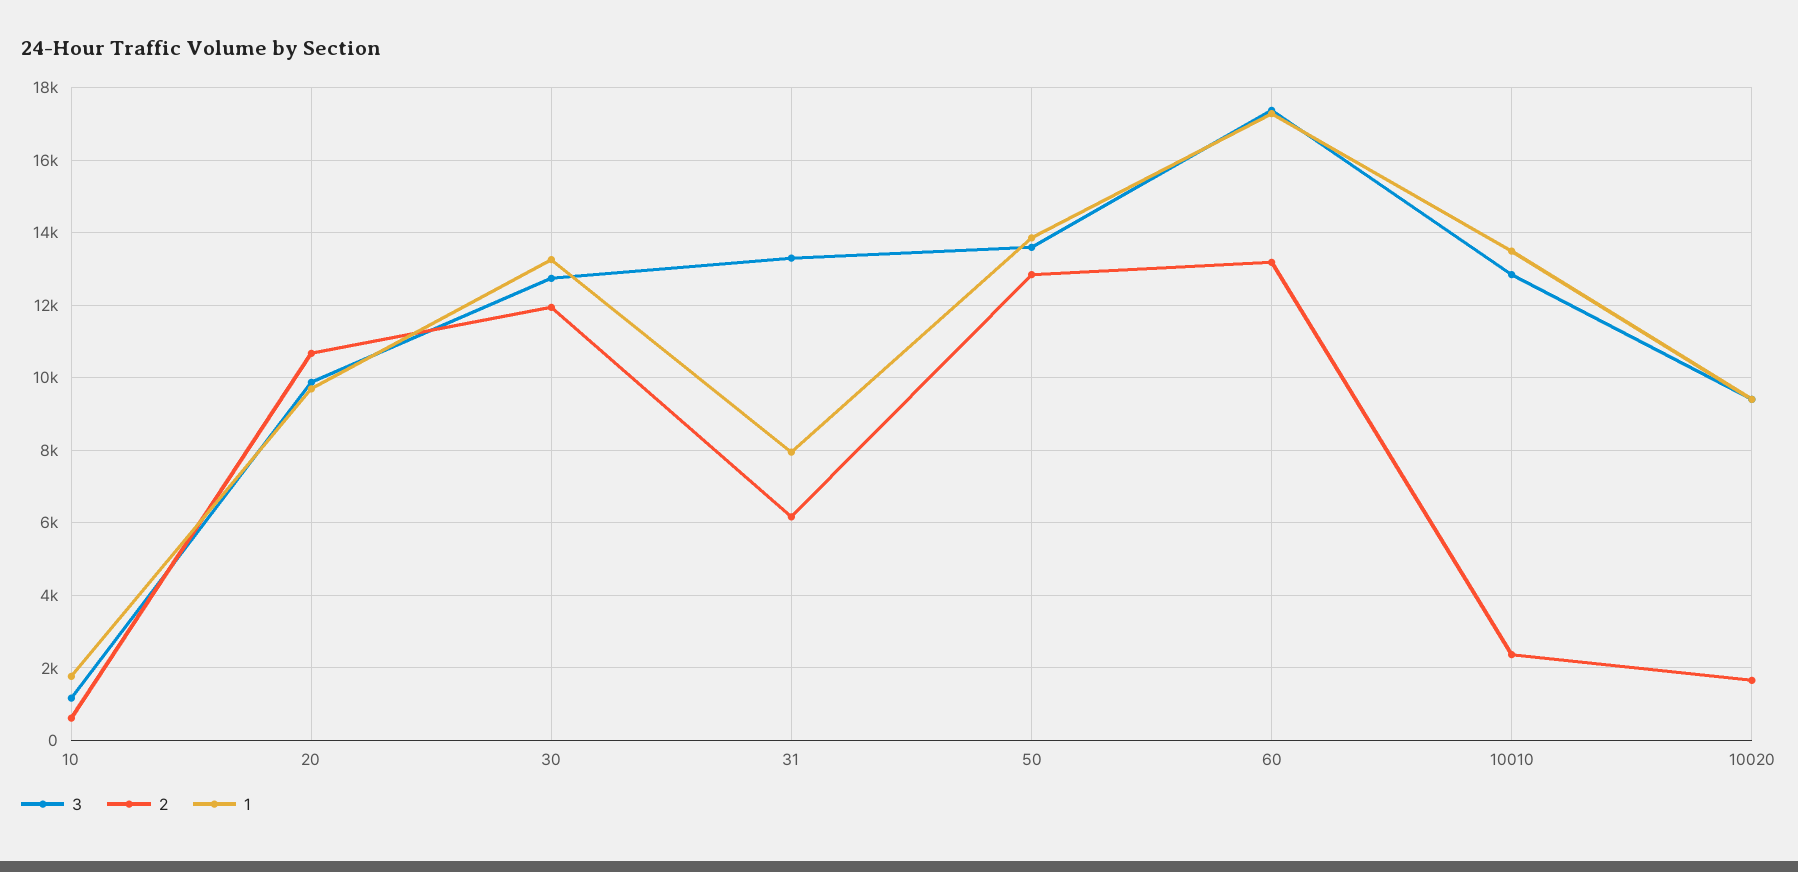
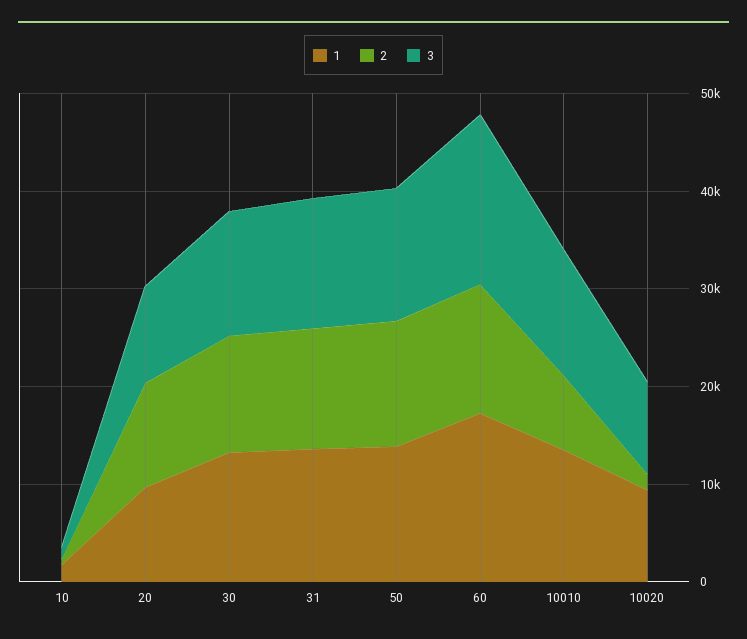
2, 31: 6200 -> 12000
1, 31: 8000 -> 14000
2, 10010: 2400 -> 8000

